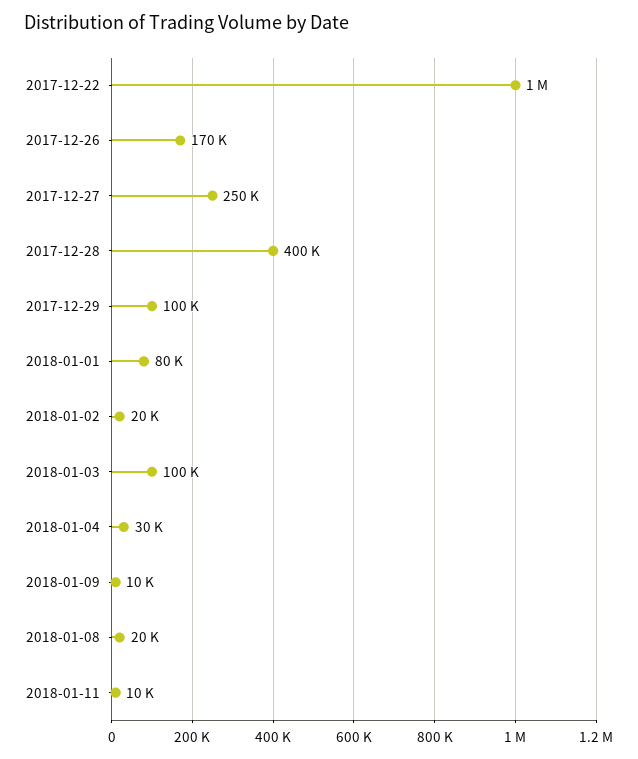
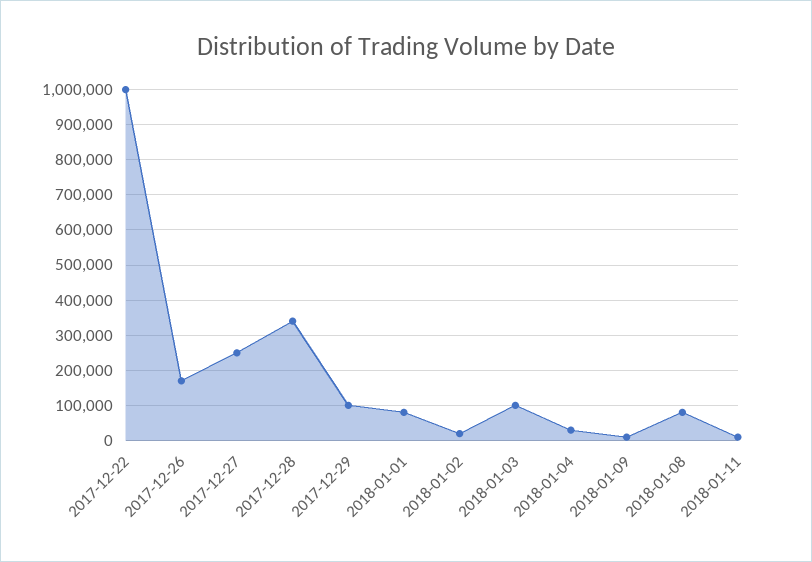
2017-12-28: 400000 -> 340000
2018-01-08: 20000 -> 80000

